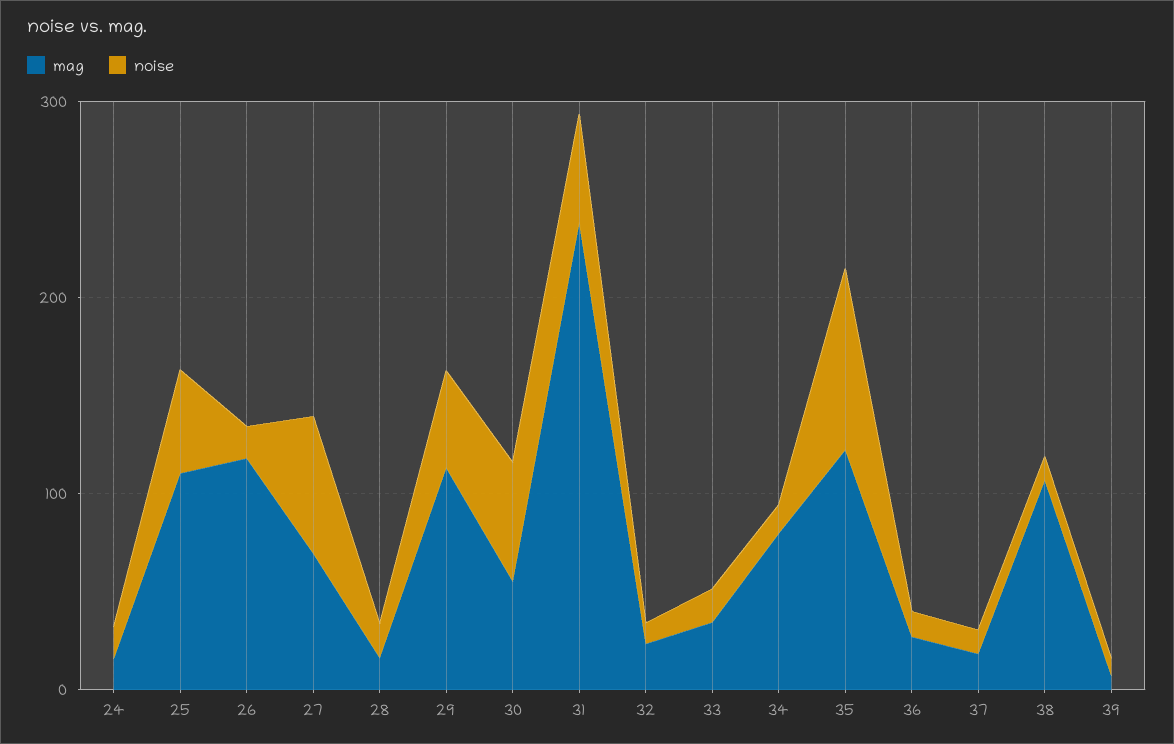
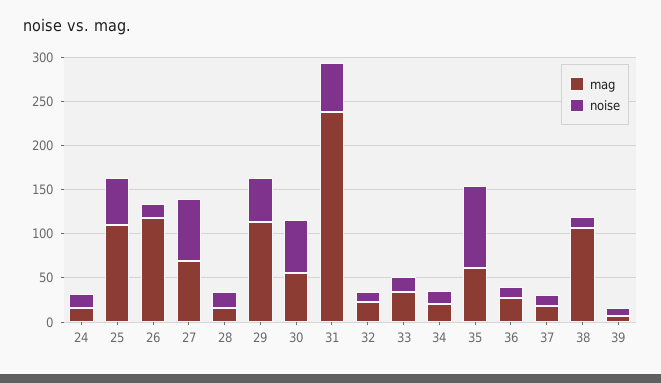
mag, 34: 80 -> 20
mag, 35: 120 -> 60

